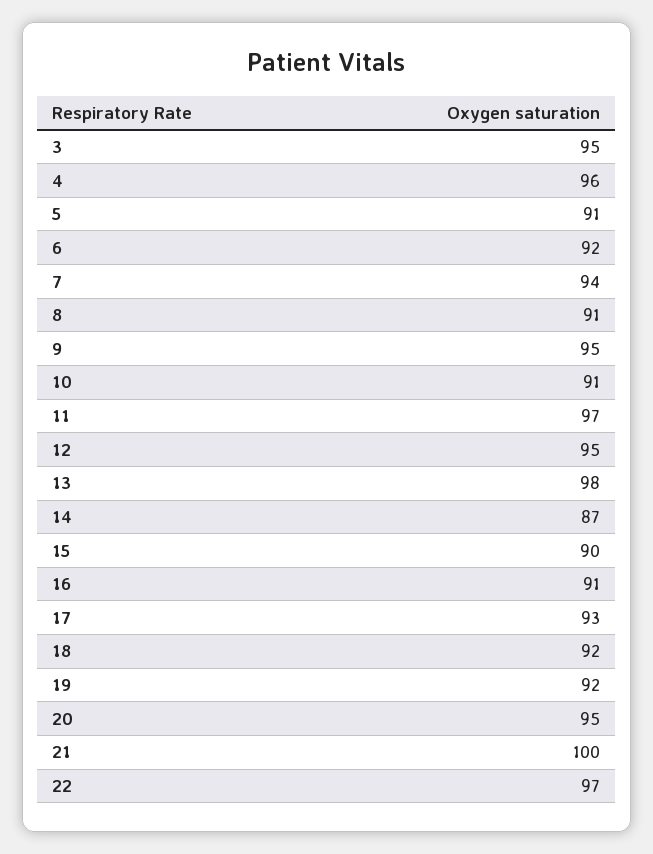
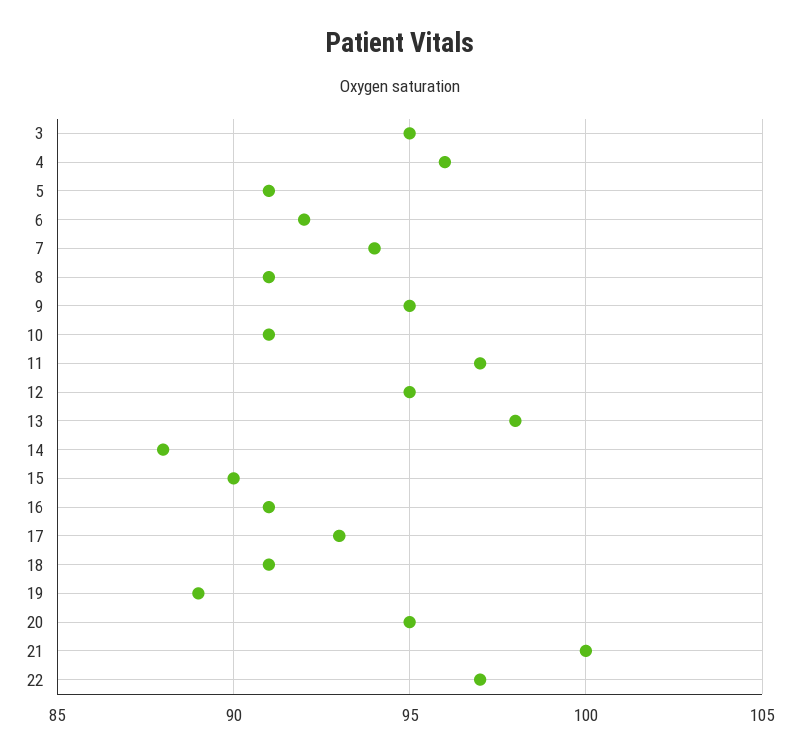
14: 87 -> 88
18: 92 -> 91
19: 92 -> 89

